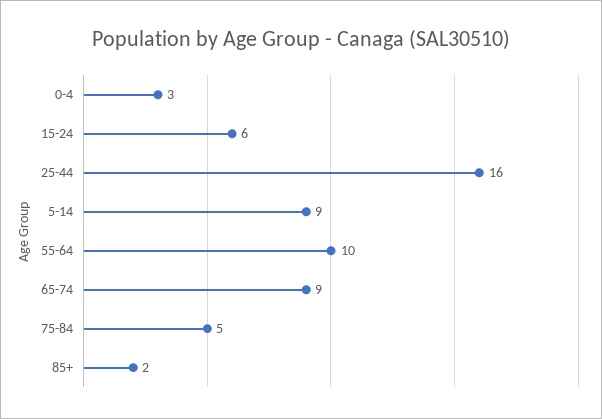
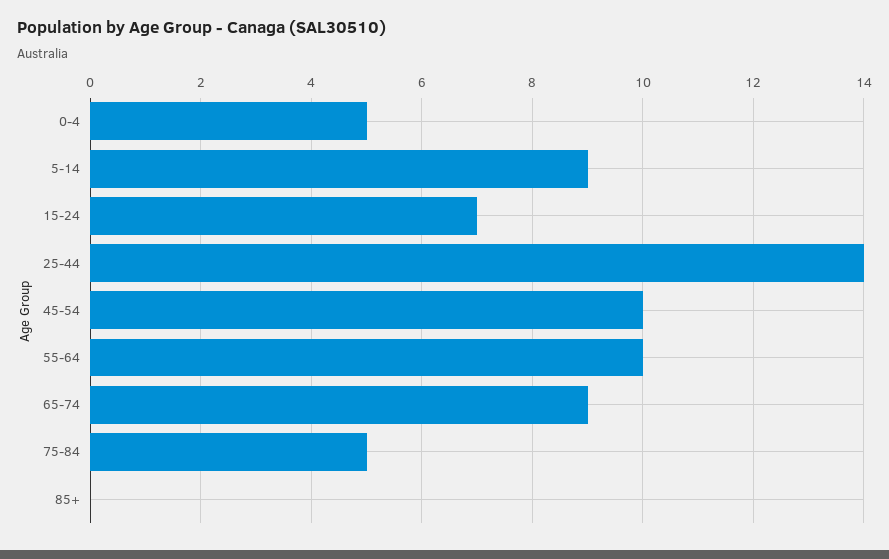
0-4: 3 -> 5
15-24: 6 -> 7
25-44: 16 -> 14
85+: 2 -> 0
45-54: none -> 10

